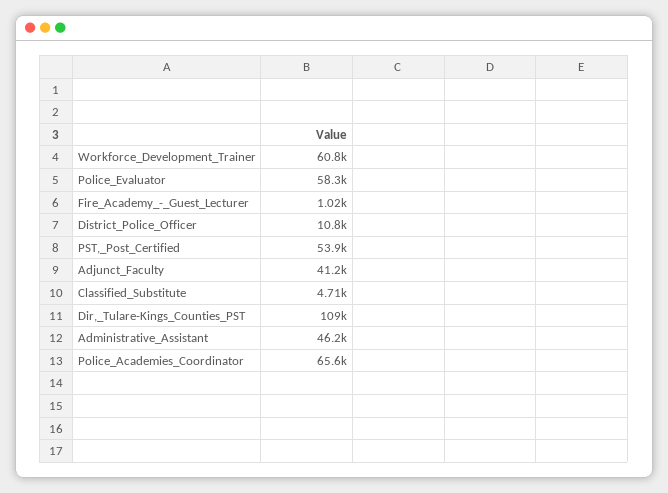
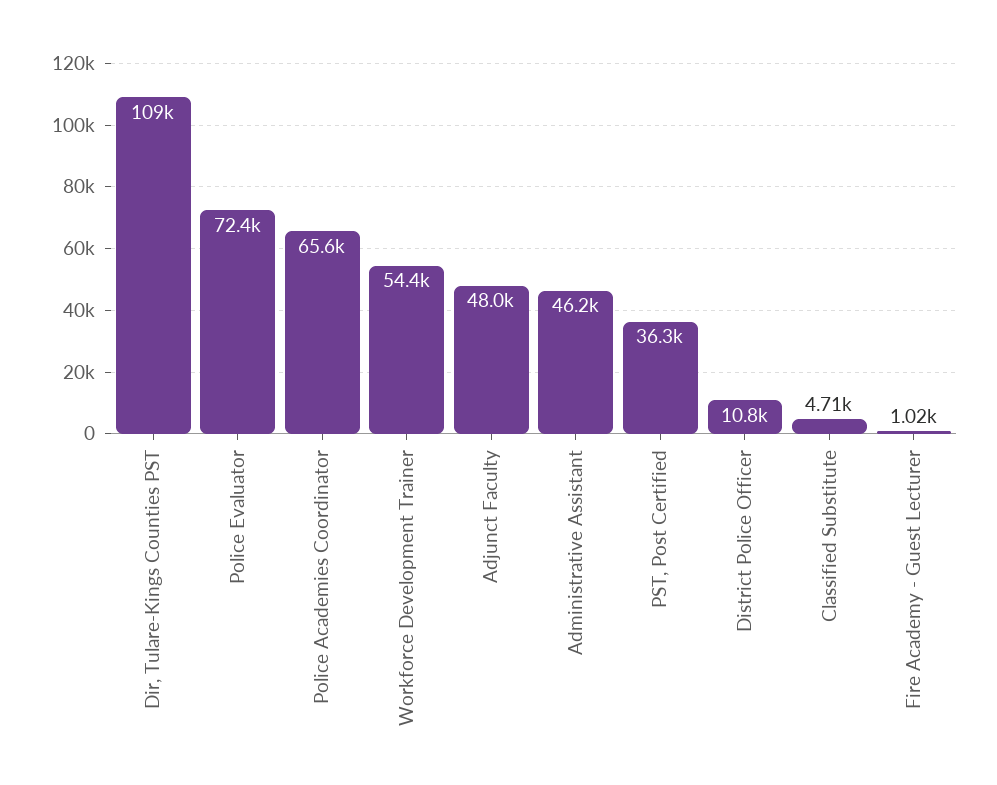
Workforce_Development_Trainer: 60800 -> 54400
Police_Evaluator: 58300 -> 72400
PST,_Post_Certified: 53900 -> 36300
Adjunct_Faculty: 41200 -> 48000

